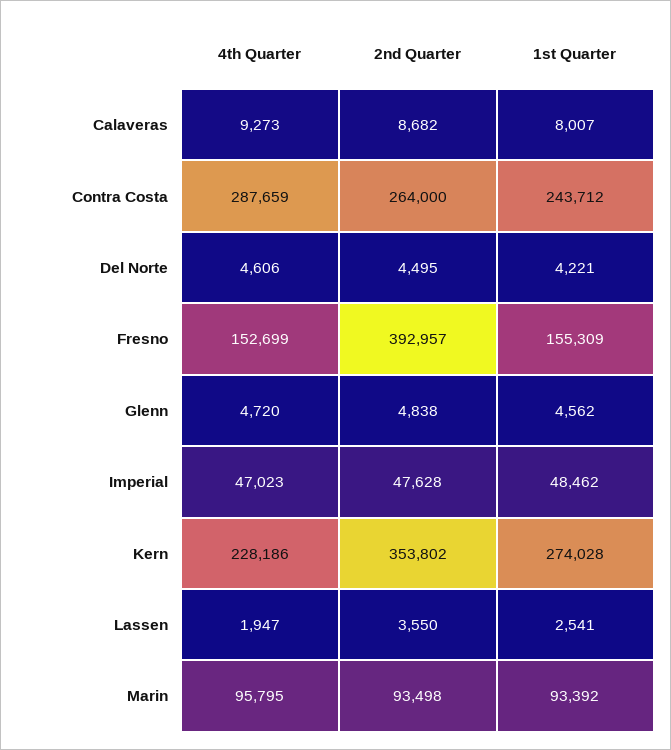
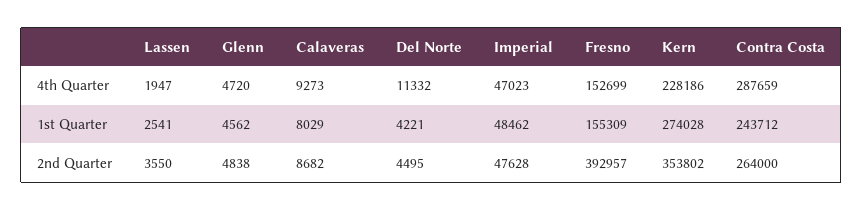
1st Quarter, Calaveras: 8007 -> 8029
4th Quarter, Del Norte: 4606 -> 11332
4th Quarter, Marin: 95795 -> none
2nd Quarter, Marin: 93498 -> none
1st Quarter, Marin: 93392 -> none

